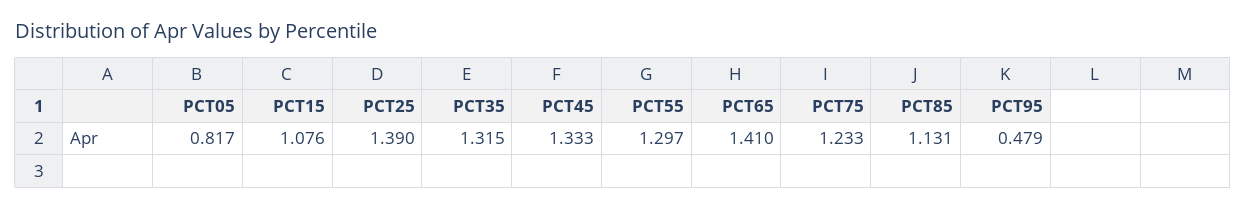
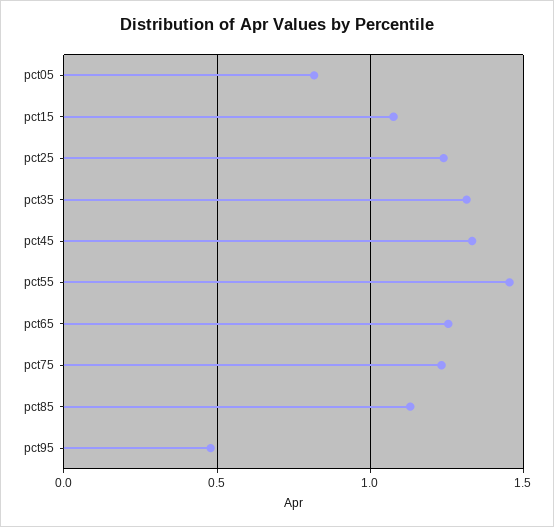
PCT25: 1.39 -> 1.25
PCT55: 1.297 -> 1.45
PCT65: 1.41 -> 1.25

